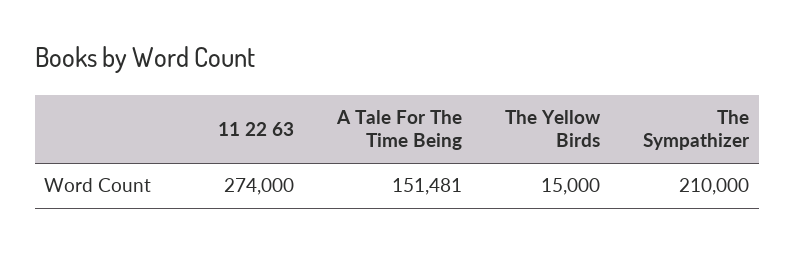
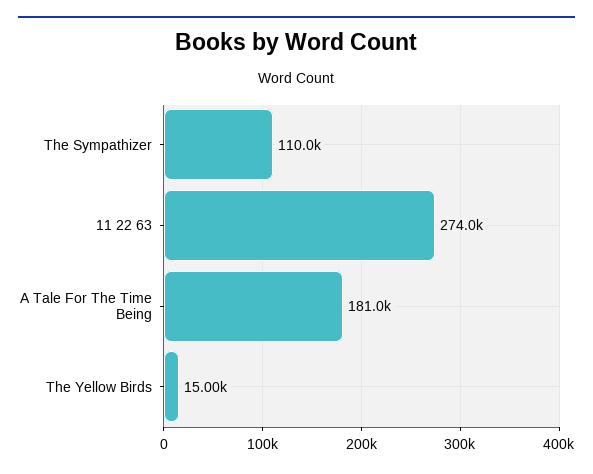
A Tale For The Time Being: 151481 -> 181000
The Sympathizer: 210000 -> 110000

